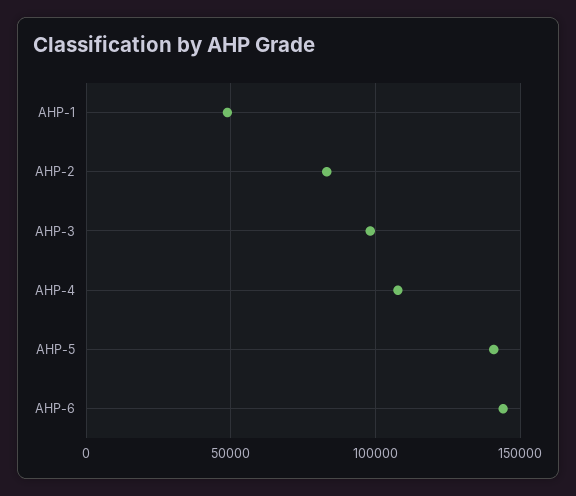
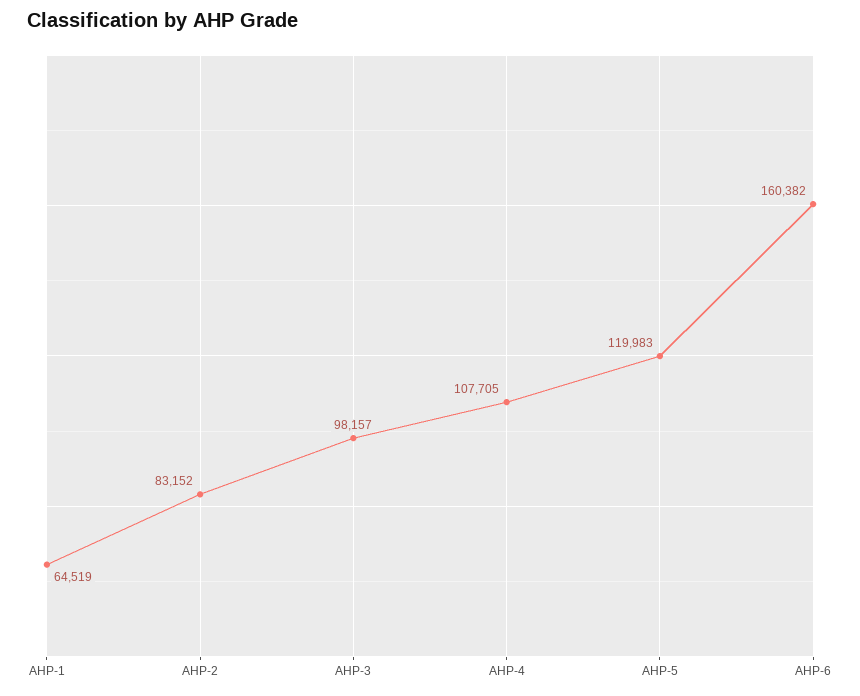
AHP-1: 50000 -> 64519
AHP-5: 140000 -> 119983
AHP-6: 145000 -> 160382

